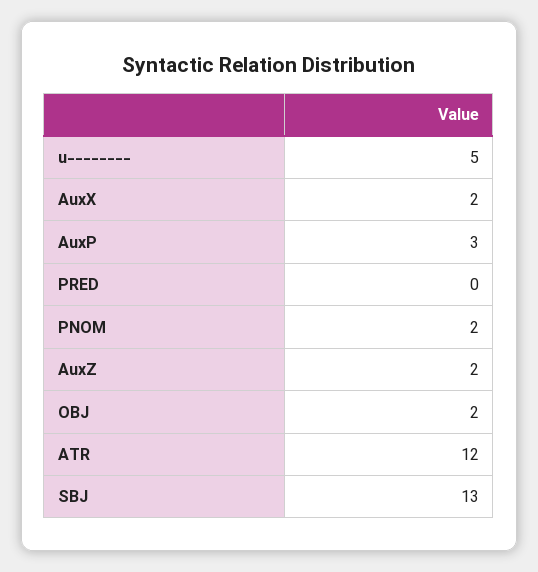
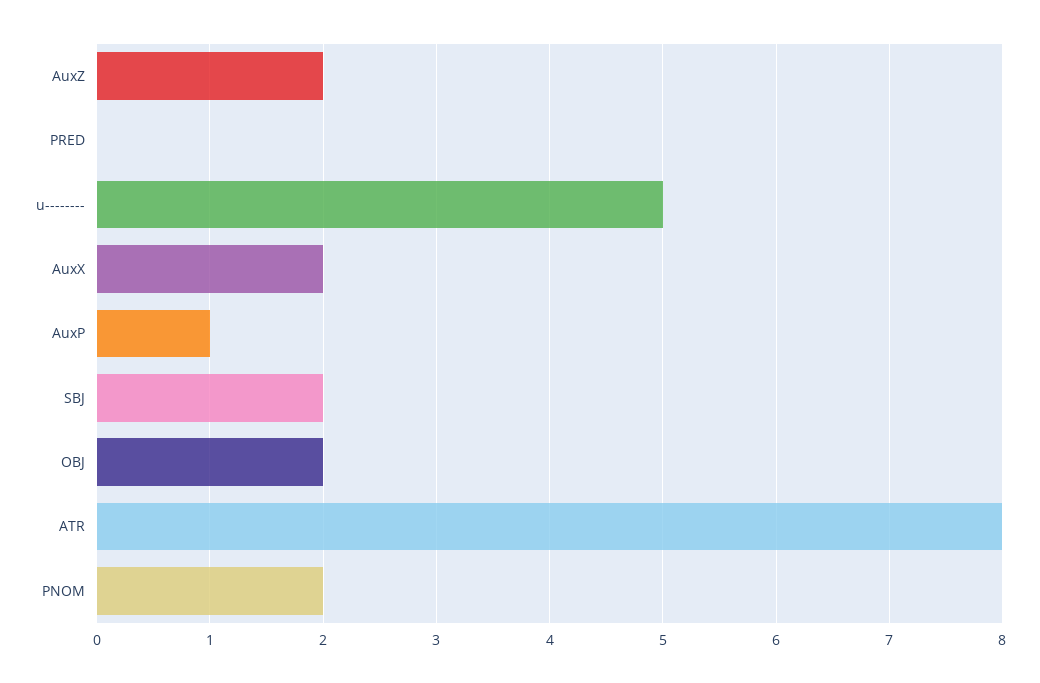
AuxP: 3 -> 1
ATR: 12 -> 8
SBJ: 13 -> 2

